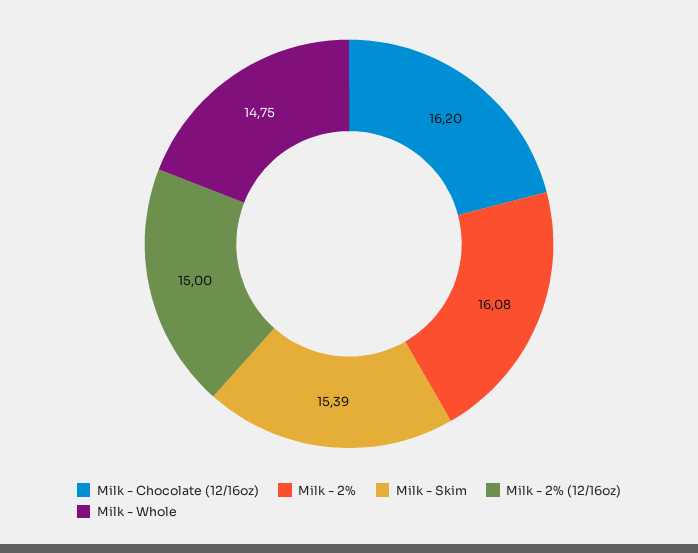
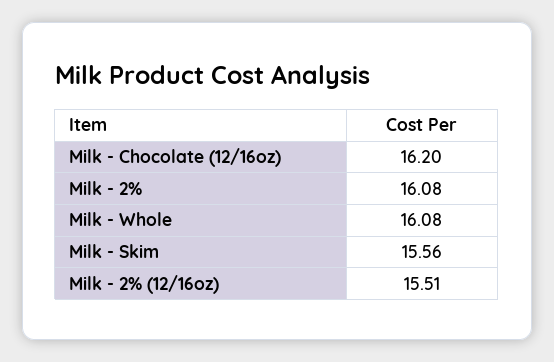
Milk - Skim: 15.39 -> 15.56
Milk - 2% (12/16oz): 15 -> 15.51
Milk - Whole: 14.75 -> 16.08

